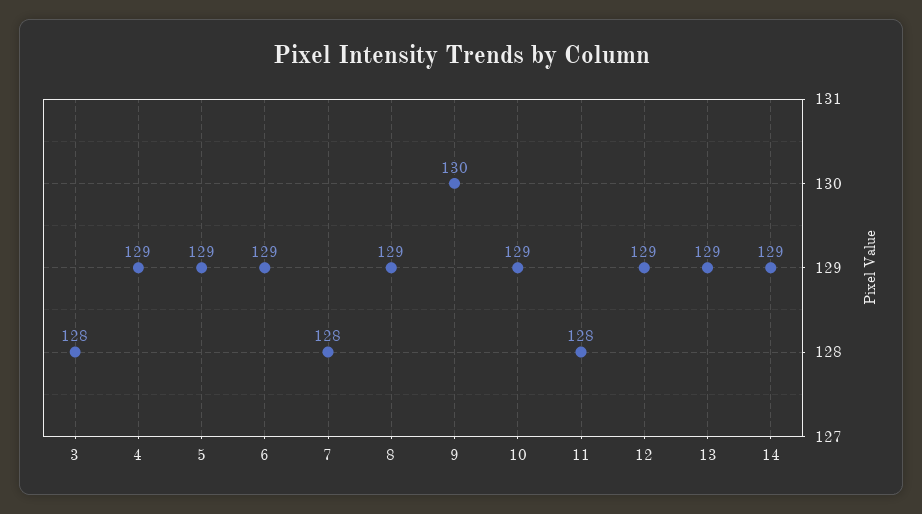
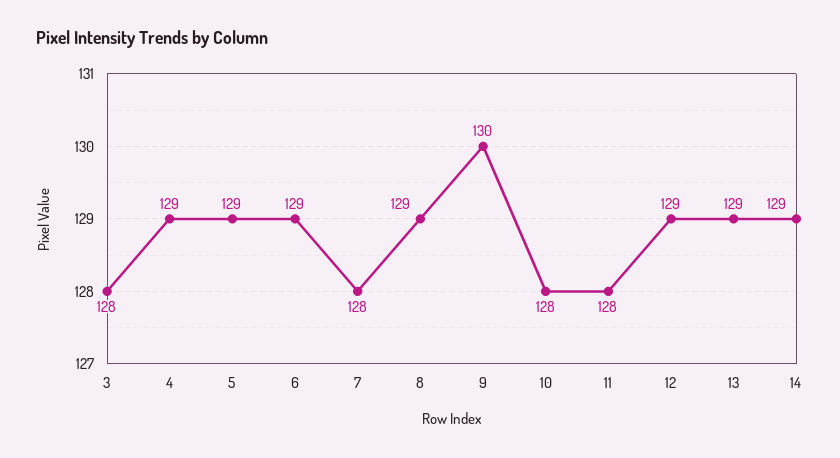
10: 129 -> 128

